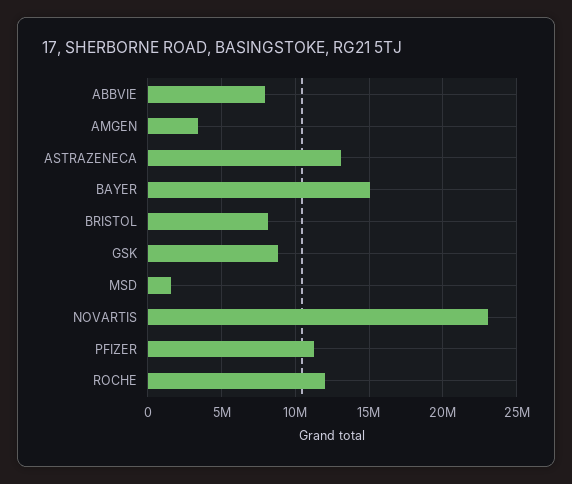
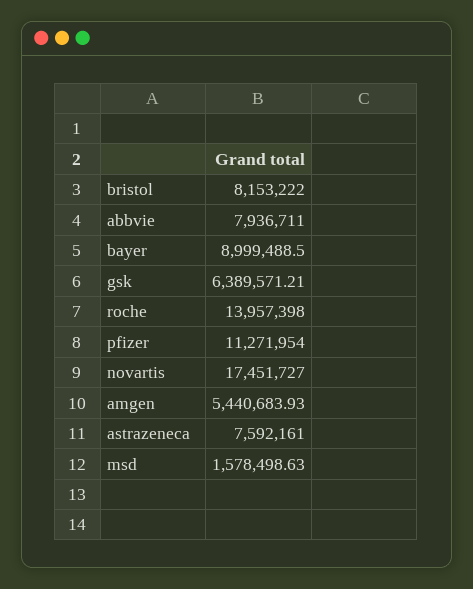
AMGEN: 3500000 -> 5440683.93
ASTRAZENECA: 13000000 -> 7592161
BAYER: 15000000 -> 8999488.5
GSK: 9000000 -> 6389571.21
NOVARTIS: 23000000 -> 17451727
ROCHE: 12000000 -> 13957398

